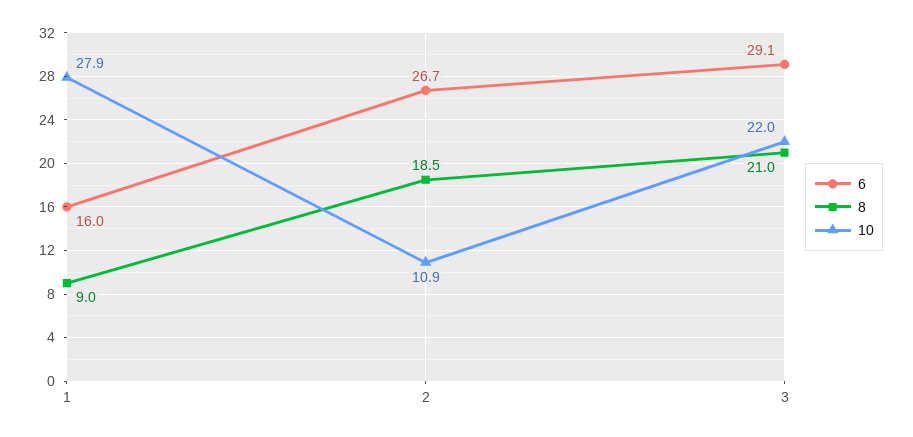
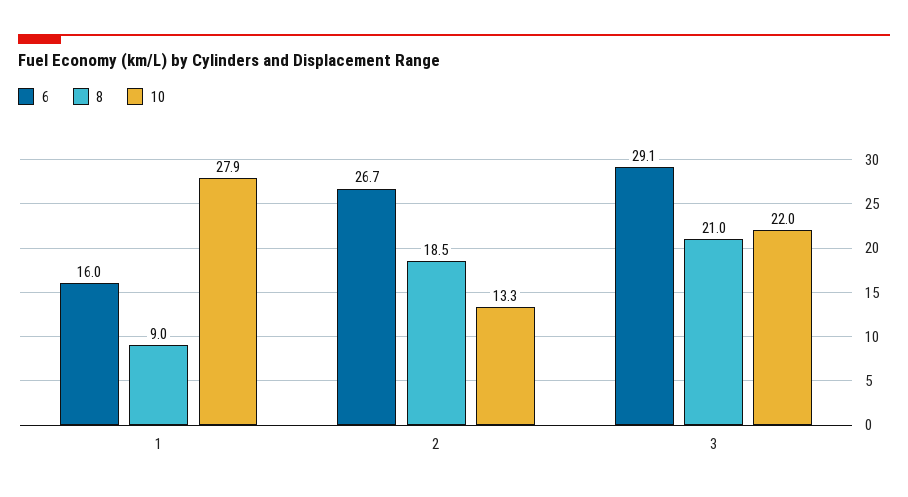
10, 2: 10.9 -> 13.3

